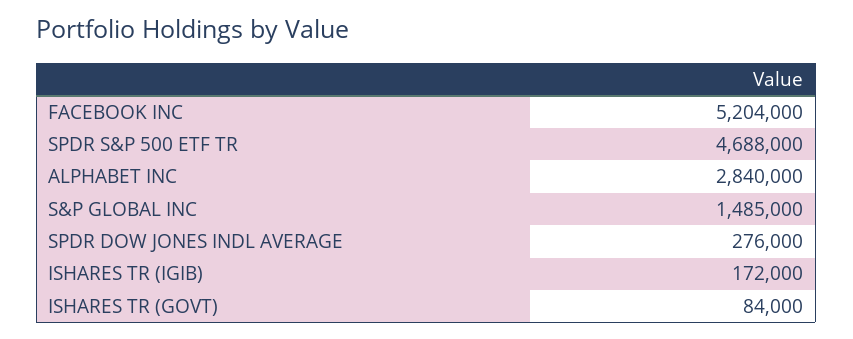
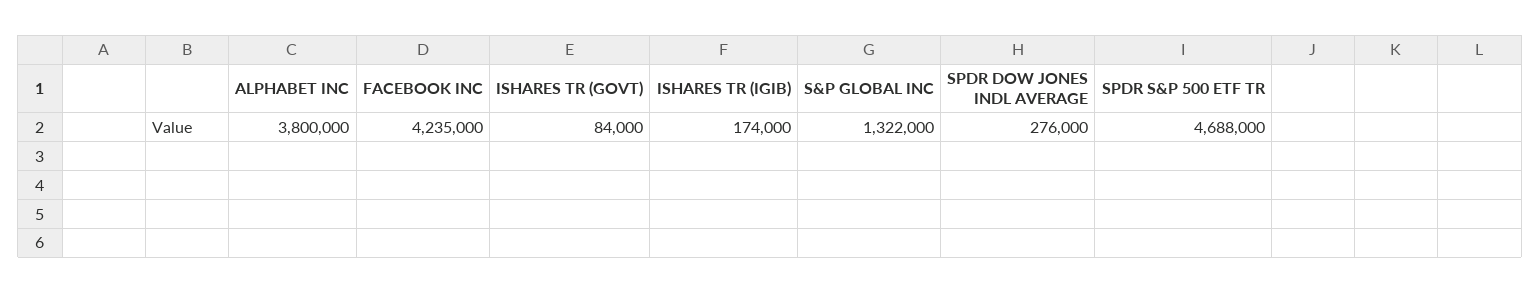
FACEBOOK INC: 5204000 -> 4235000
ALPHABET INC: 2840000 -> 3800000
S&P GLOBAL INC: 1485000 -> 1322000
ISHARES TR (IGIB): 172000 -> 174000

